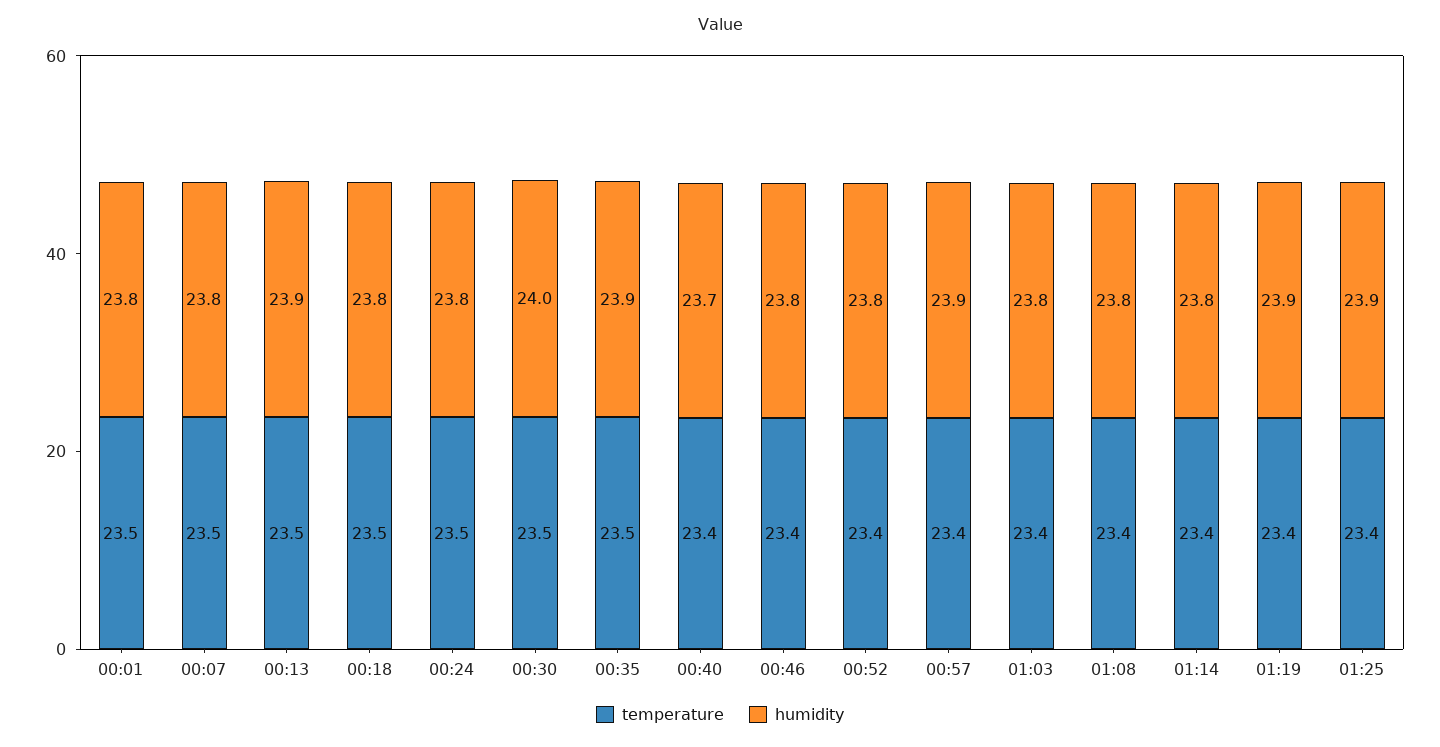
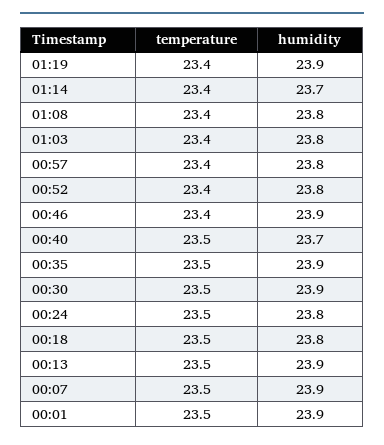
humidity, 00:01: 23.8 -> 23.9
humidity, 00:07: 23.8 -> 23.9
humidity, 00:30: 24 -> 23.9
temperature, 00:40: 23.4 -> 23.5
humidity, 00:46: 23.8 -> 23.9
humidity, 00:57: 23.9 -> 23.8
humidity, 01:14: 23.8 -> 23.7
temperature, 01:25: 23.4 -> none
humidity, 01:25: 23.9 -> none

